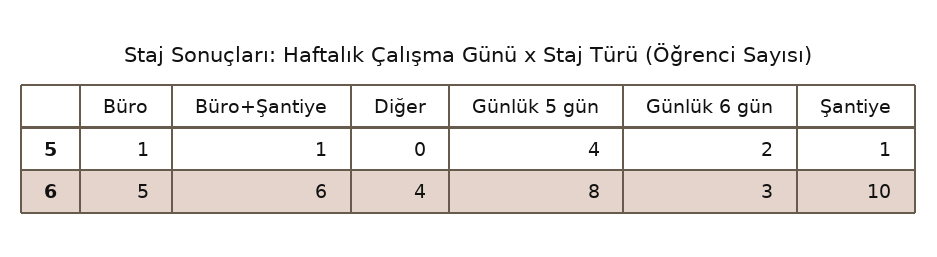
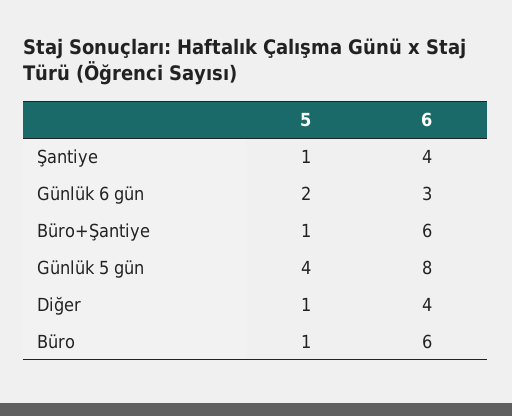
Diğer, 5: 0 -> 1
Büro, 6: 5 -> 6
Şantiye, 6: 10 -> 4

